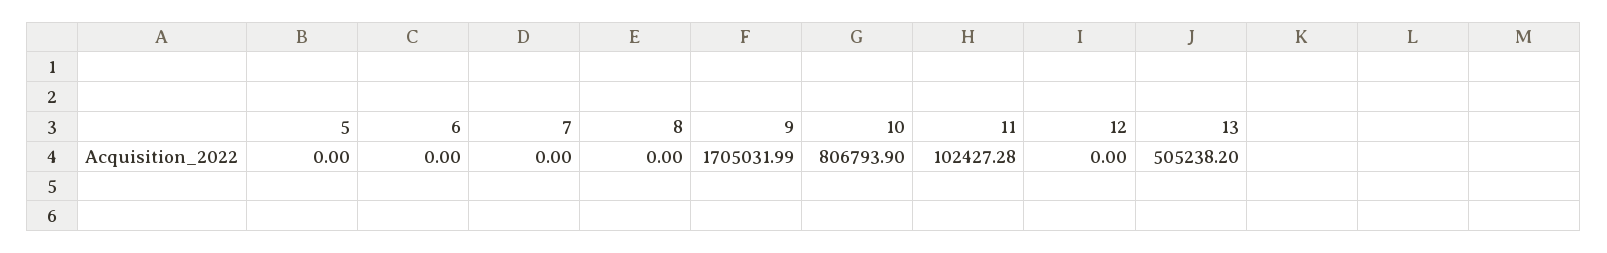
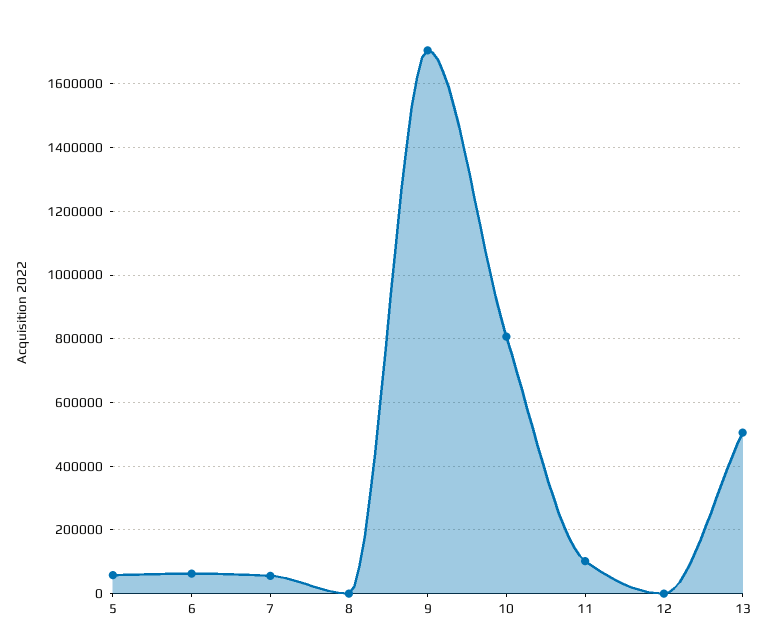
5: 0 -> 60000
6: 0 -> 60000
7: 0 -> 60000

